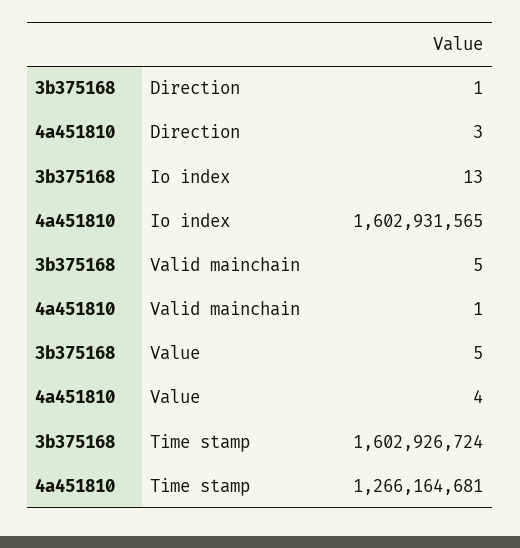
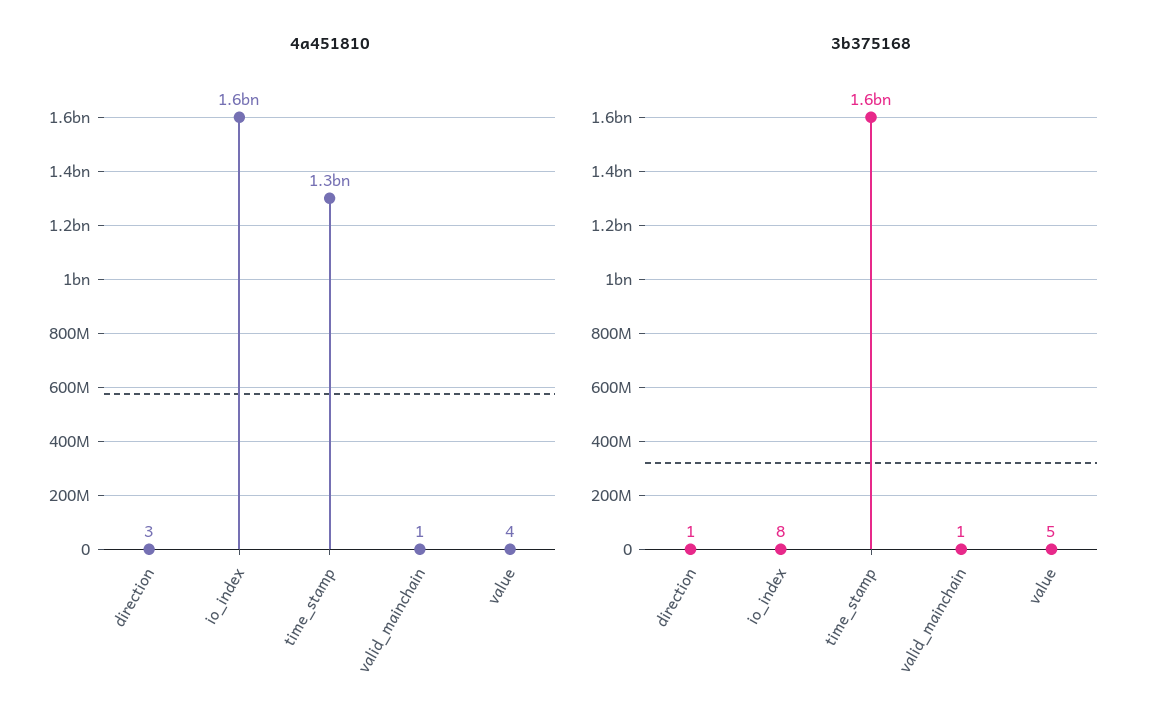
3b375168, Io index: 13 -> 8
3b375168, Valid mainchain: 5 -> 1

